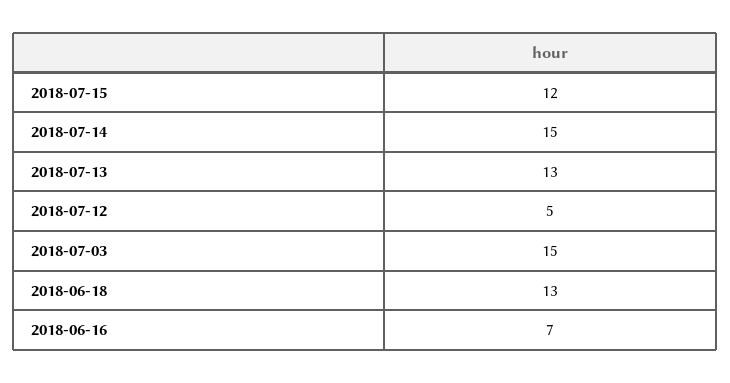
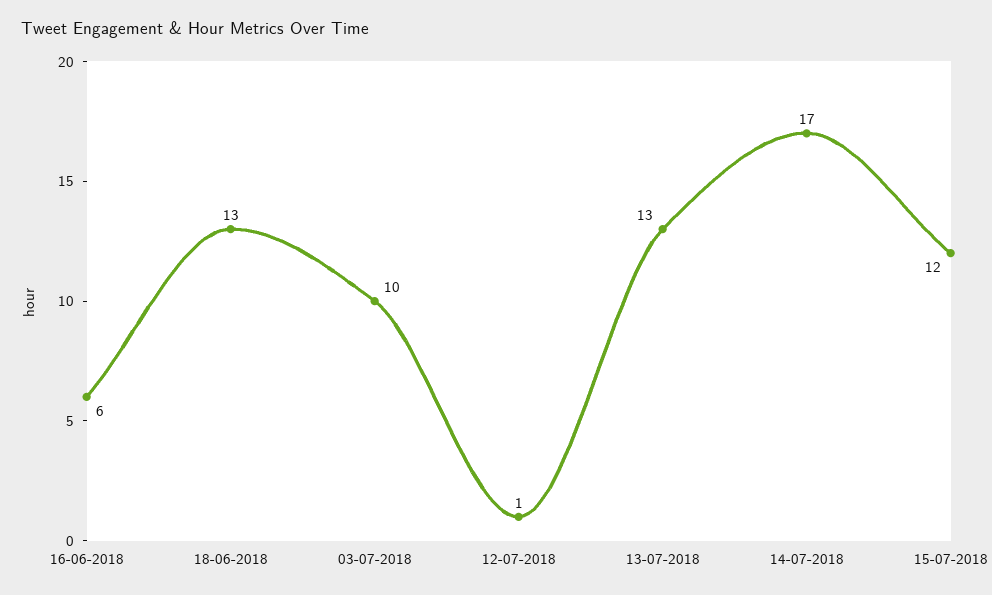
2018-07-14: 15 -> 17
2018-07-12: 5 -> 1
2018-07-03: 15 -> 10
2018-06-16: 7 -> 6

